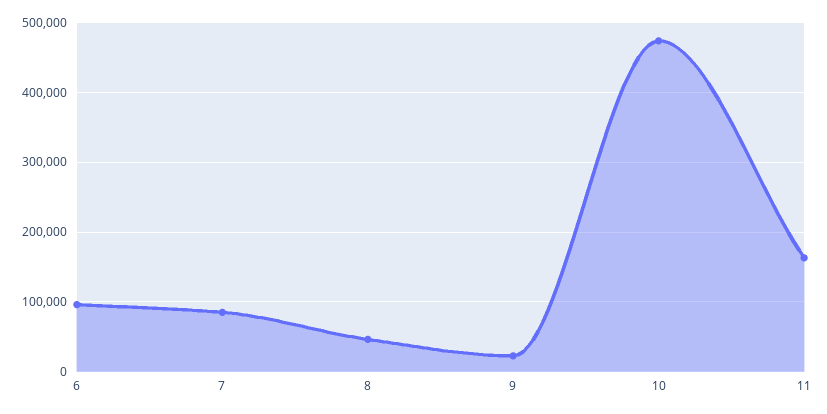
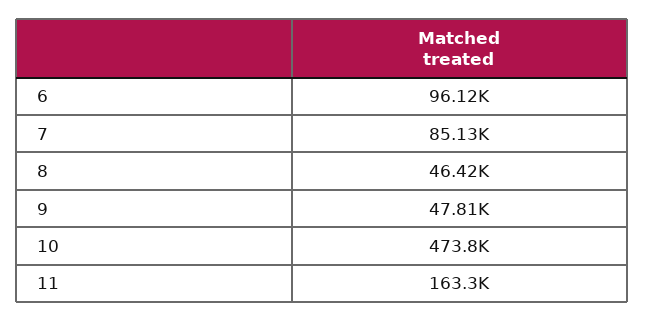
9: 20000 -> 47810

